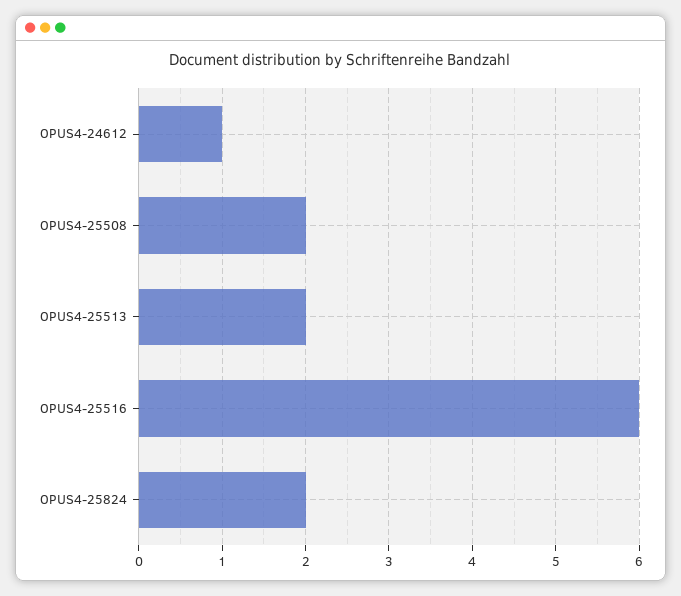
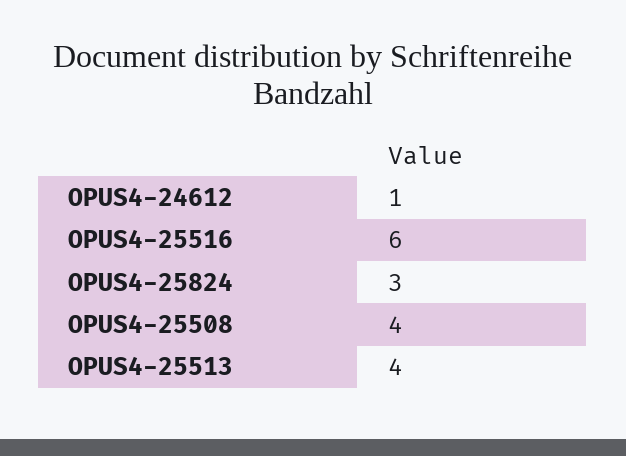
OPUS4-25508: 2 -> 4
OPUS4-25513: 2 -> 4
OPUS4-25824: 2 -> 3

